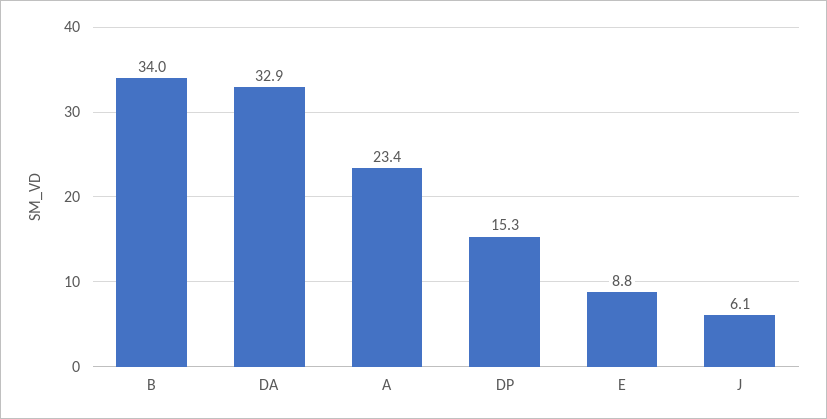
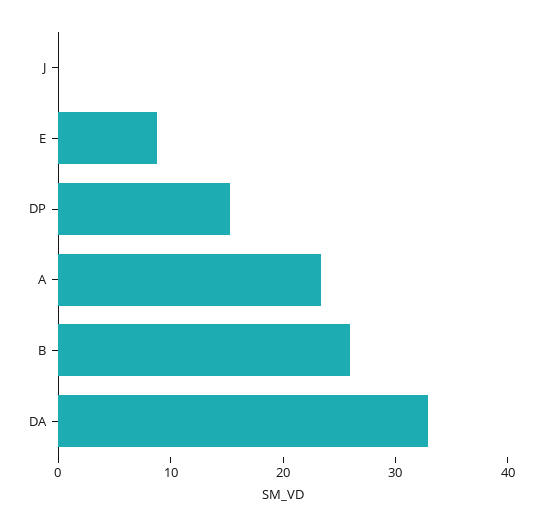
B: 34 -> 26
J: 6.1 -> 0

